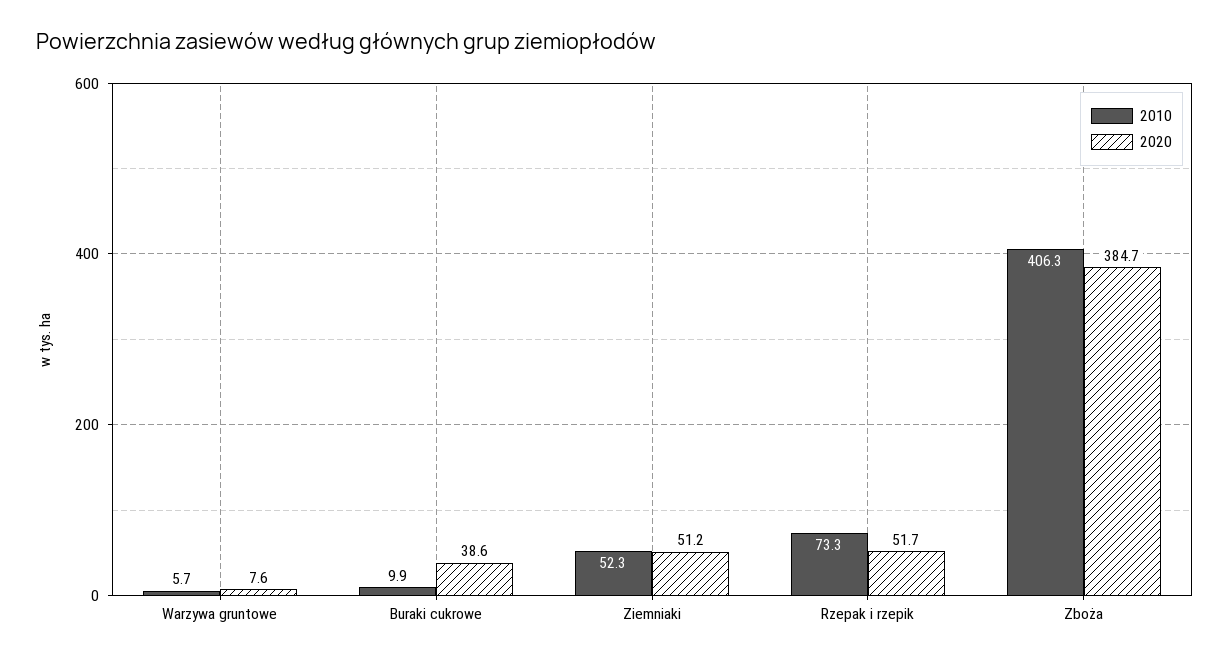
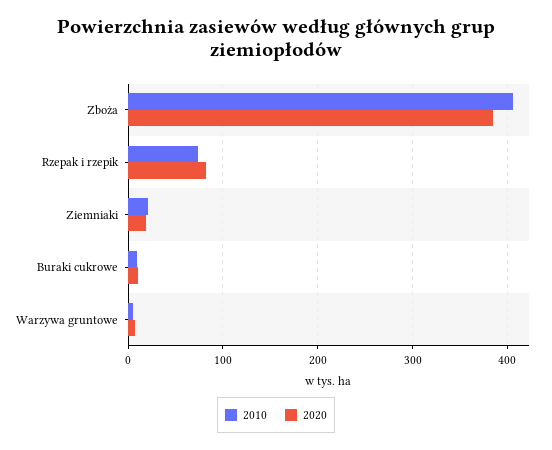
2020, Buraki cukrowe: 38.6 -> 10
2010, Ziemniaki: 52.3 -> 20
2020, Ziemniaki: 51.2 -> 20
2020, Rzepak i rzepik: 51.7 -> 80

